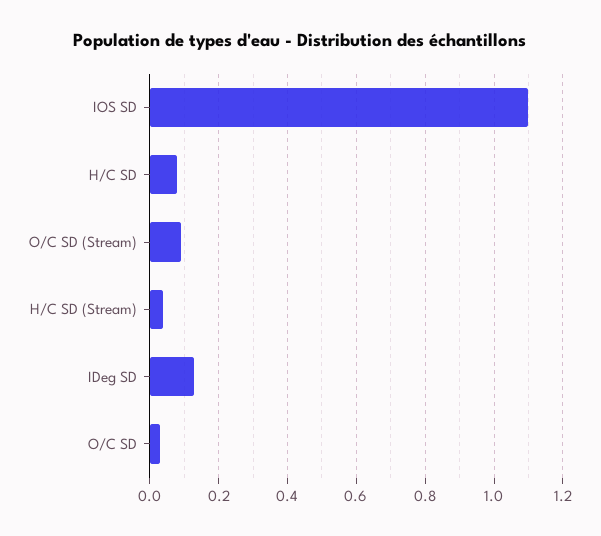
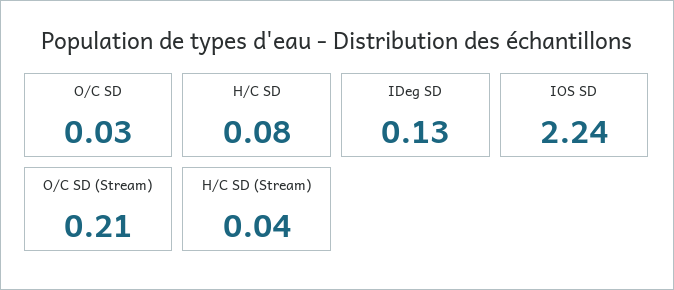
IOS SD: 1.1 -> 2.24
O/C SD (Stream): 0.1 -> 0.21

